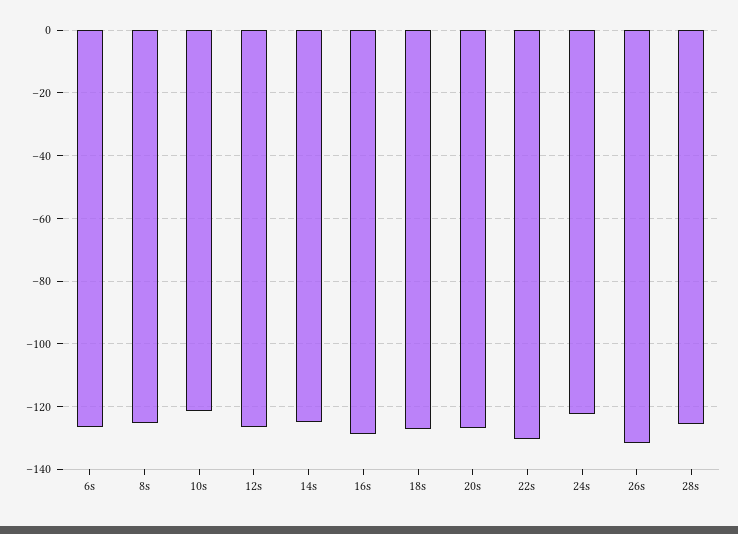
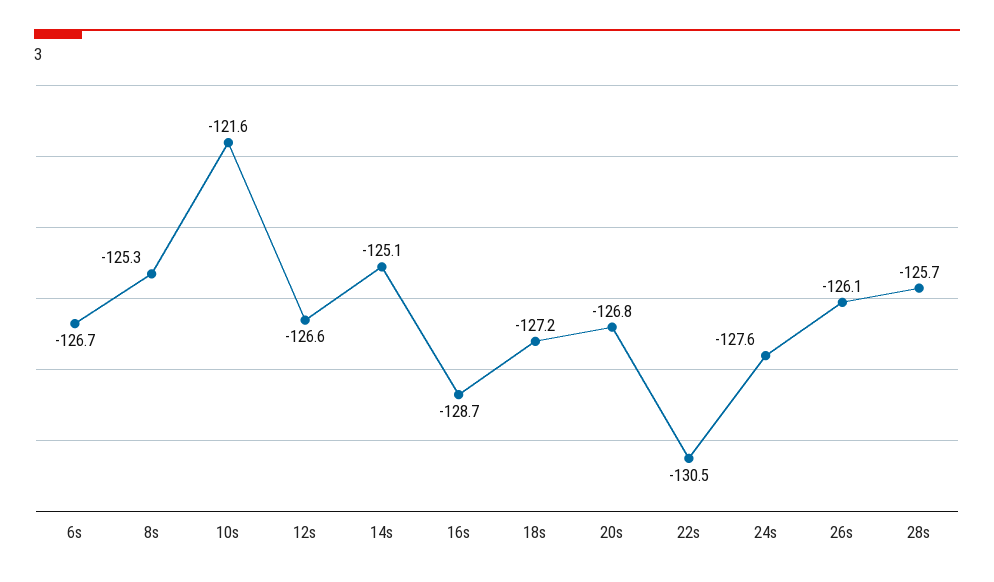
24s: -122 -> -127.6
26s: -132 -> -126.1

